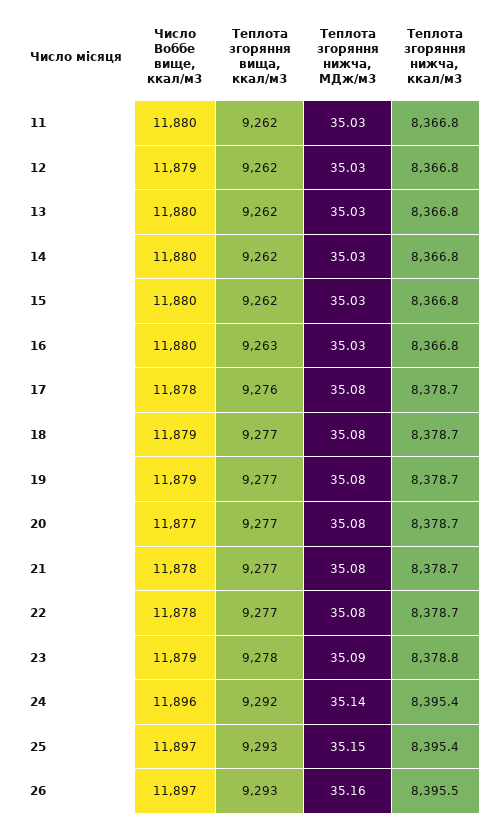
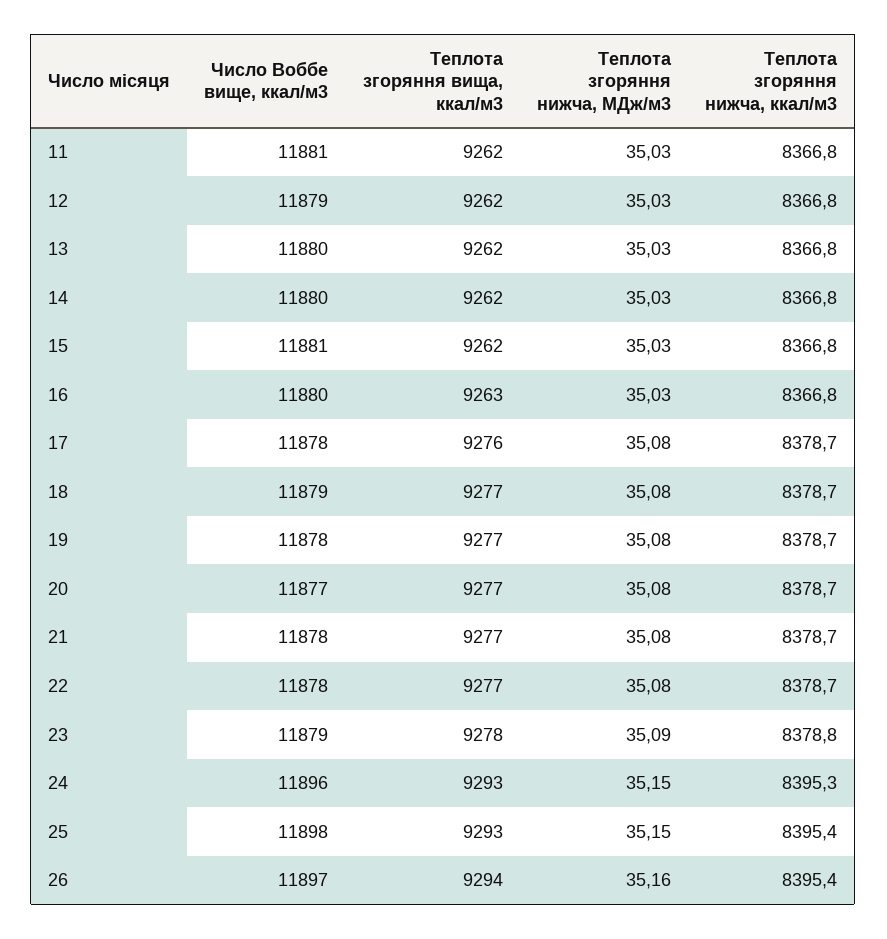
Число Воббе вище, ккал/м3, 11: 11880 -> 11881
Число Воббе вище, ккал/м3, 15: 11880 -> 11881
Число Воббе вище, ккал/м3, 19: 11879 -> 11878
Теплота згоряння вища, ккал/м3, 24: 9292 -> 9293
Теплота згоряння нижча, МДж/м3, 24: 35.14 -> 35.15
Теплота згоряння нижча, ккал/м3, 24: 8395.4 -> 8395.3
Число Воббе вище, ккал/м3, 25: 11897 -> 11898
Теплота згоряння вища, ккал/м3, 26: 9293 -> 9294
Теплота згоряння нижча, ккал/м3, 26: 8395.5 -> 8395.4

